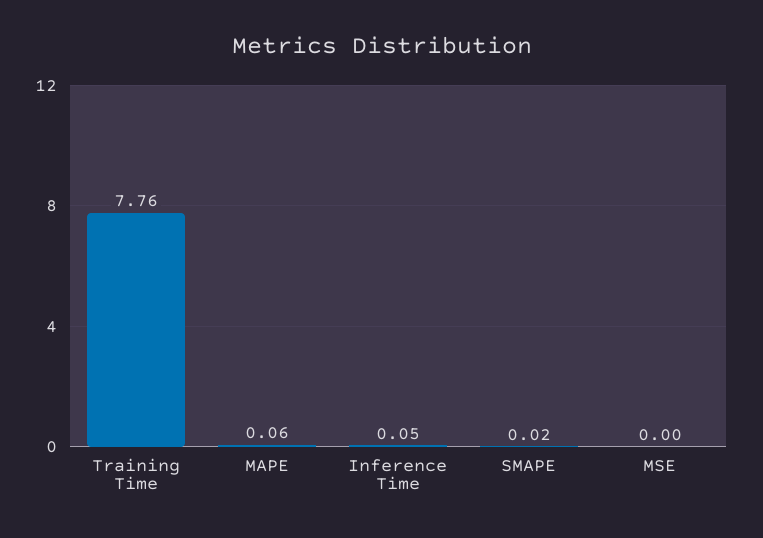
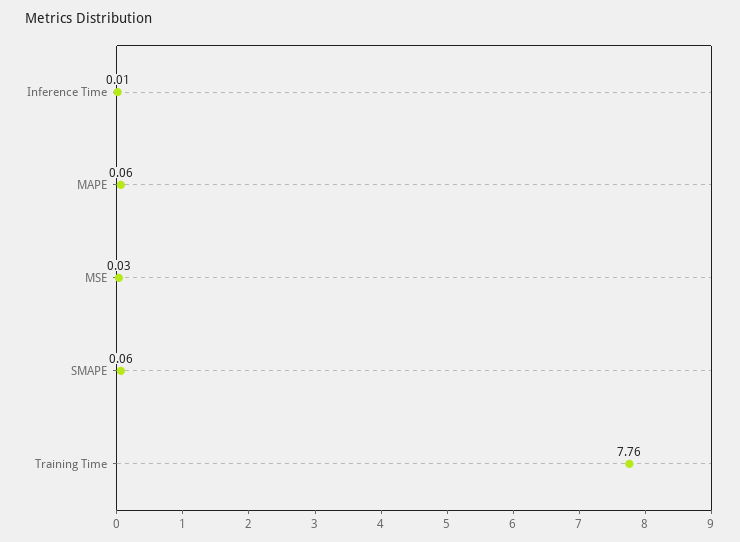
Inference Time: 0.05 -> 0.01
SMAPE: 0.02 -> 0.06
MSE: 0 -> 0.03

